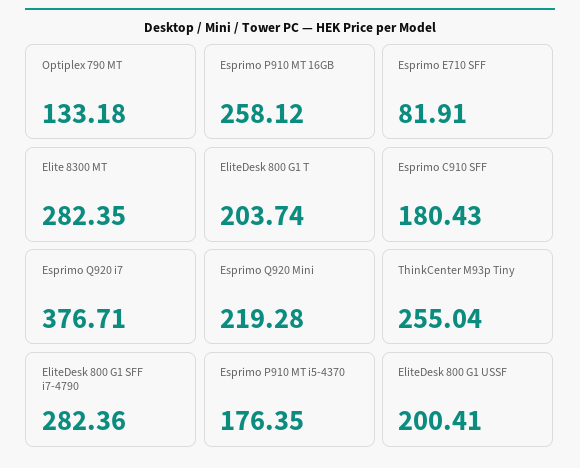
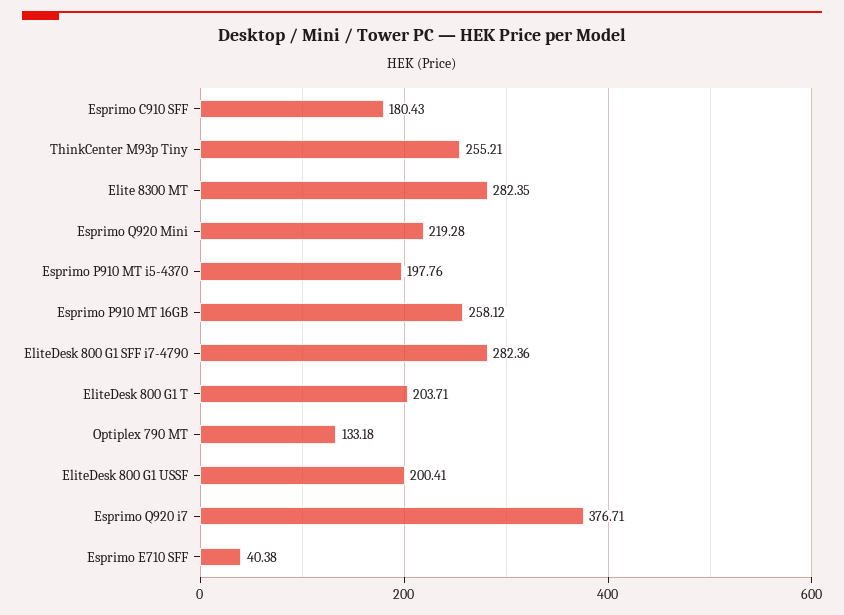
Esprimo E710 SFF: 81.91 -> 40.38
EliteDesk 800 G1 T: 203.74 -> 203.71
ThinkCenter M93p Tiny: 255.04 -> 255.21
Esprimo P910 MT i5-4370: 176.35 -> 197.76

